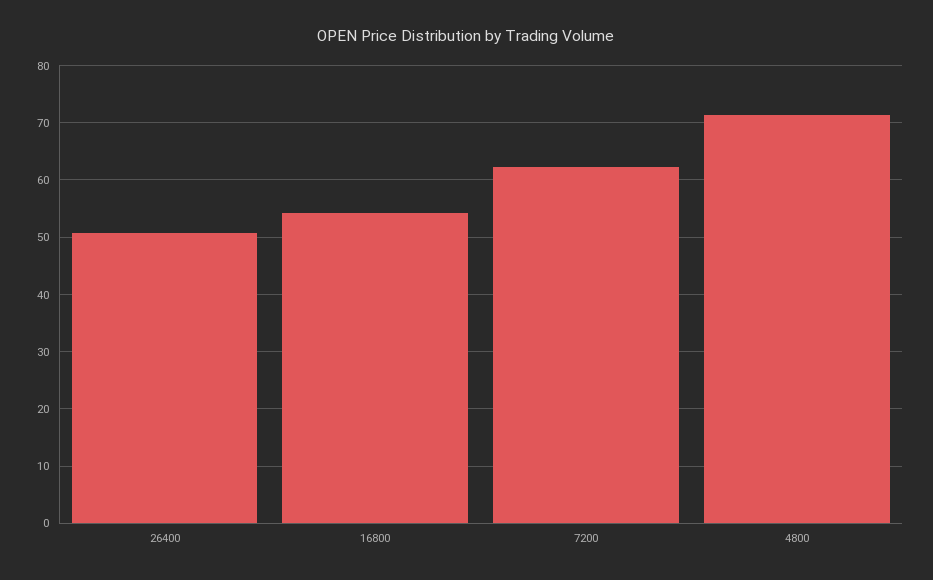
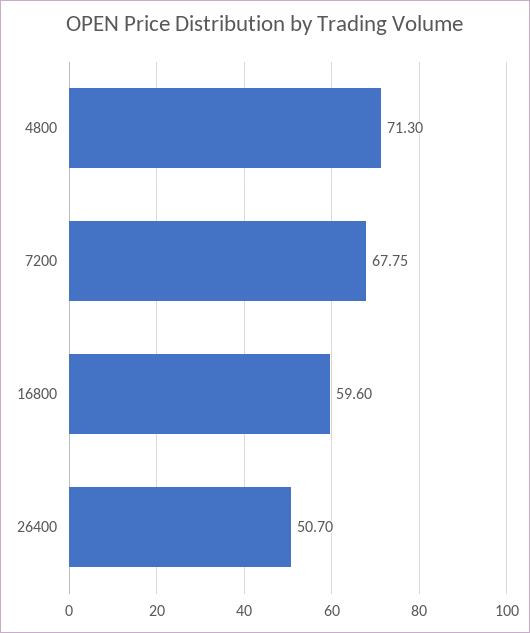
16800: 54 -> 59.6
7200: 62 -> 67.75

